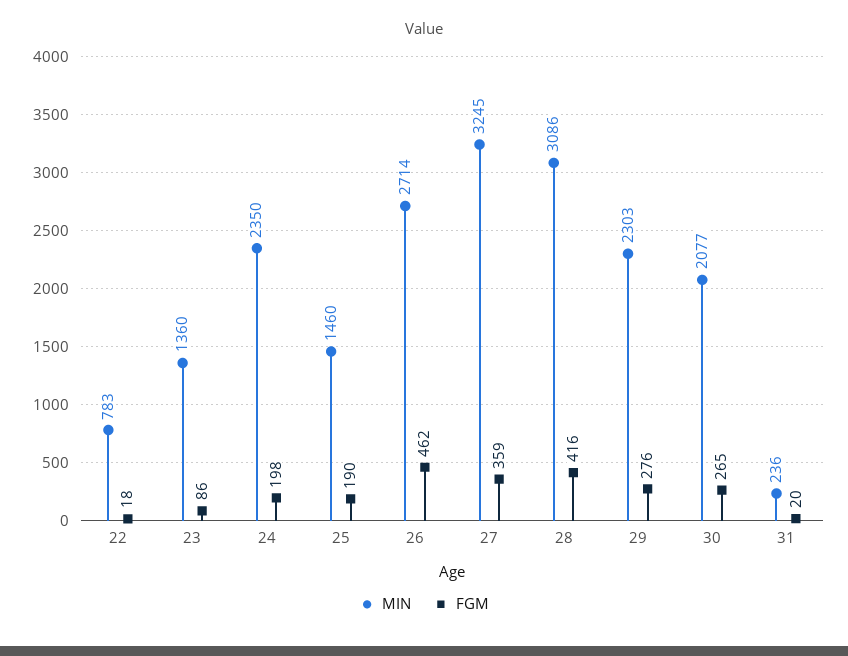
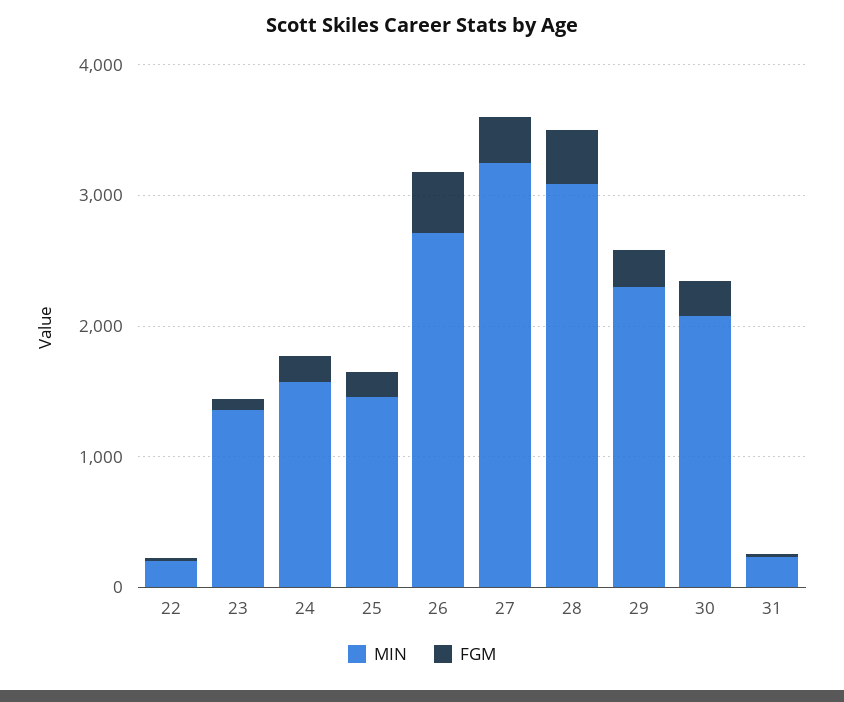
MIN, 22: 783 -> 200
MIN, 24: 2350 -> 1600

